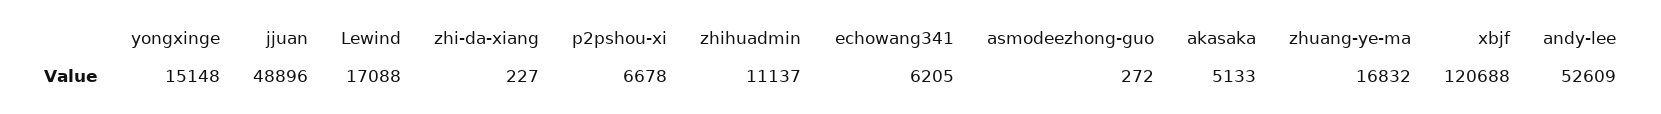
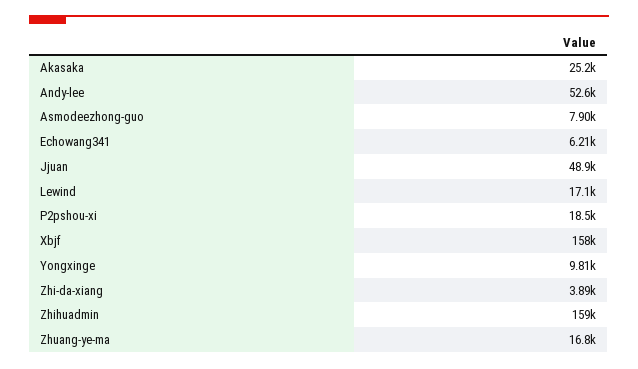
yongxinge: 15148 -> 9810
zhi-da-xiang: 227 -> 3890
p2pshou-xi: 6678 -> 18500
zhihuadmin: 11137 -> 159000
asmodeezhong-guo: 272 -> 7900
akasaka: 5133 -> 25200
xbjf: 120688 -> 158000

